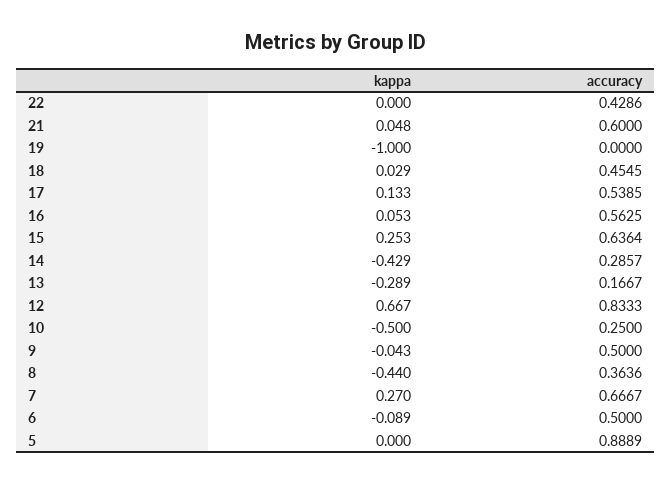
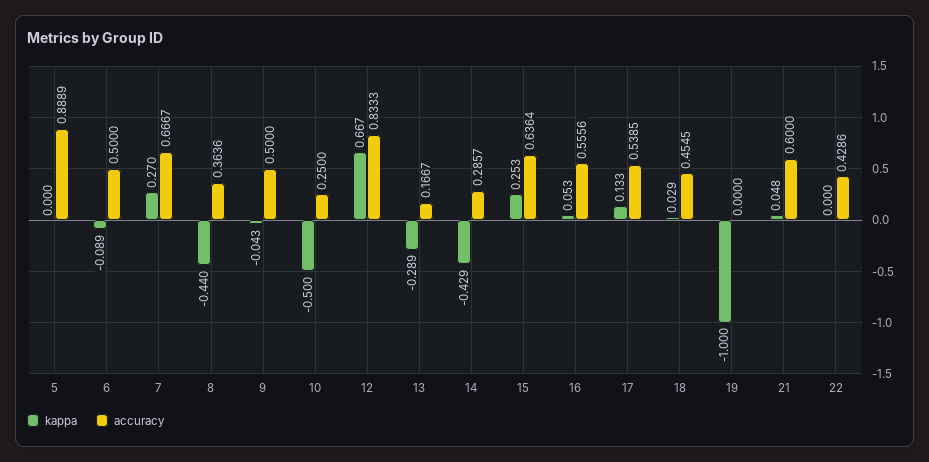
accuracy, 16: 0.5625 -> 0.5556

